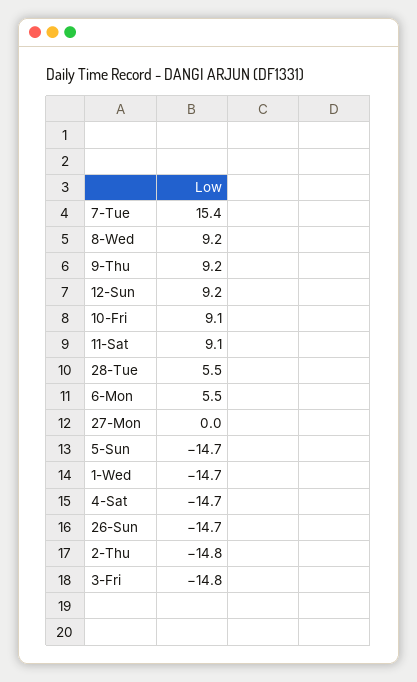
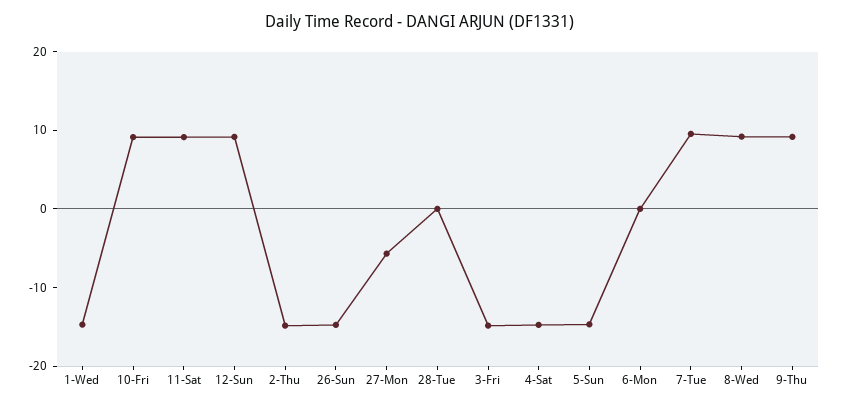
7-Tue: 15.4 -> 10
28-Tue: 5.5 -> 0
6-Mon: 5.5 -> 0
27-Mon: 0 -> -6

